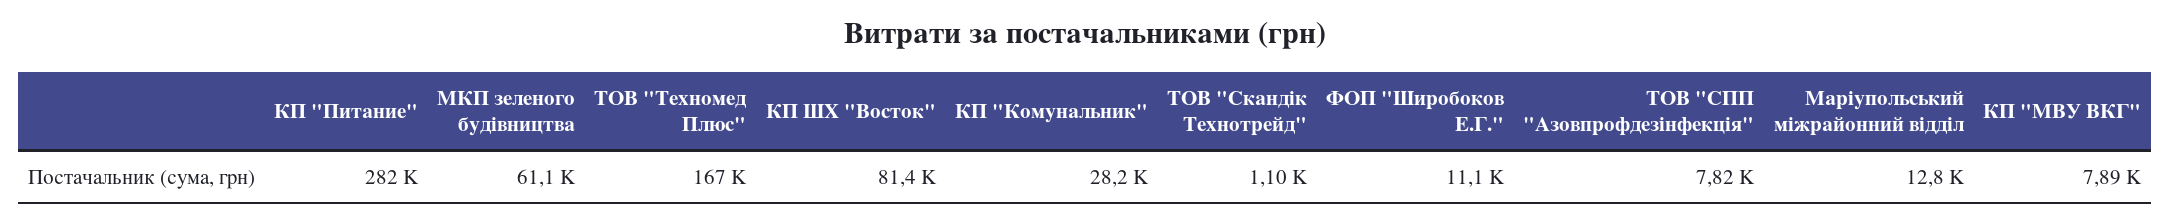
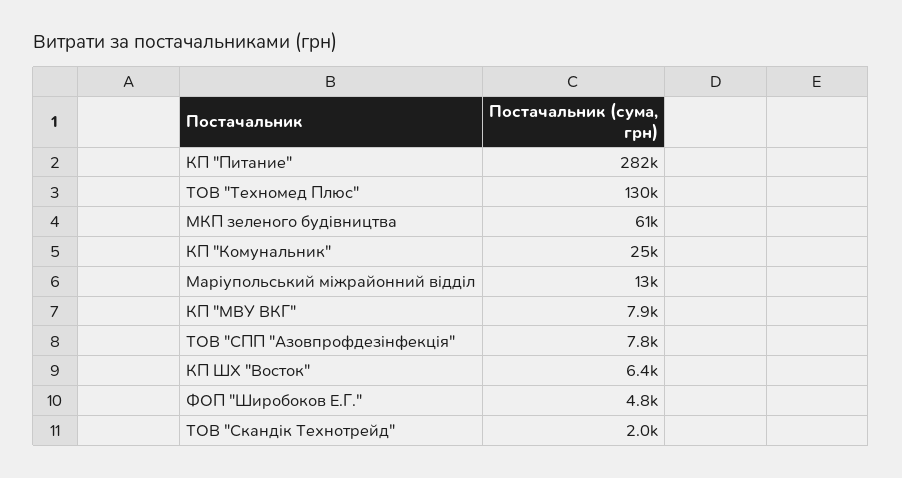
ТОВ "Техномед Плюс": 167000 -> 130000
КП ШХ "Восток": 81400 -> 6400
КП "Комунальник": 28200 -> 25000
ТОВ "Скандік Технотрейд": 1100 -> 2000
ФОП "Широбоков Е.Г.": 11100 -> 4800

